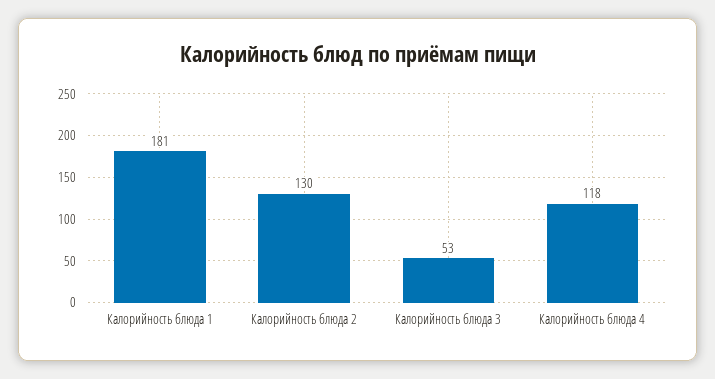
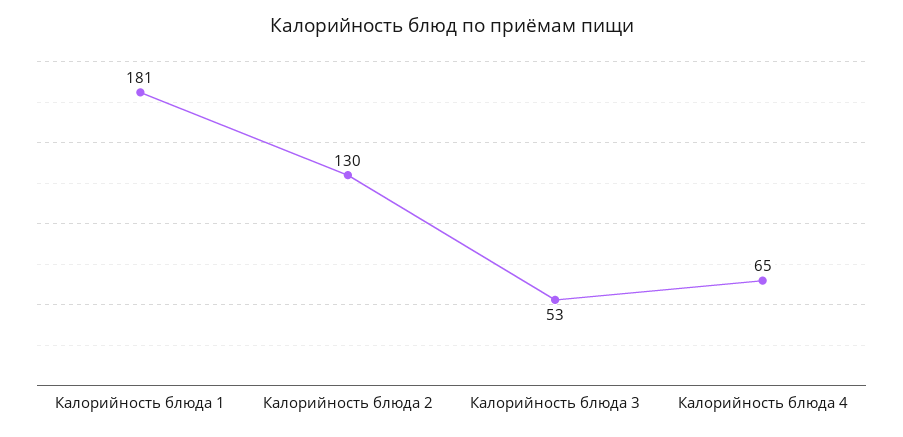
Калорийность блюда 4: 118 -> 65

